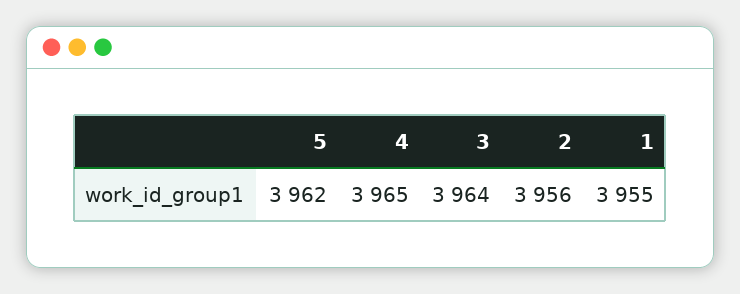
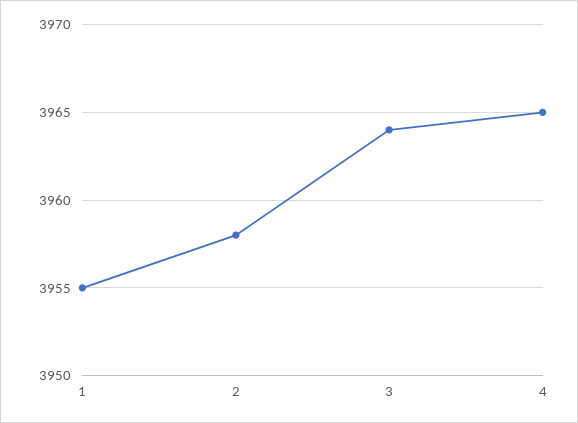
5: 3962 -> none
2: 3956 -> 3958

